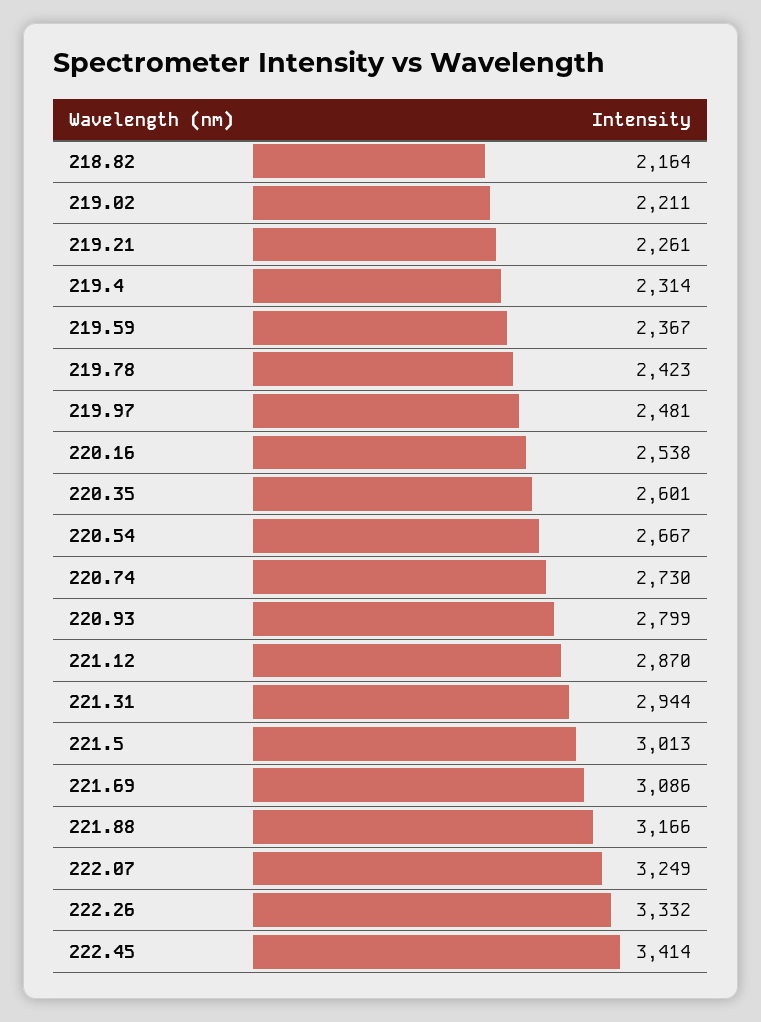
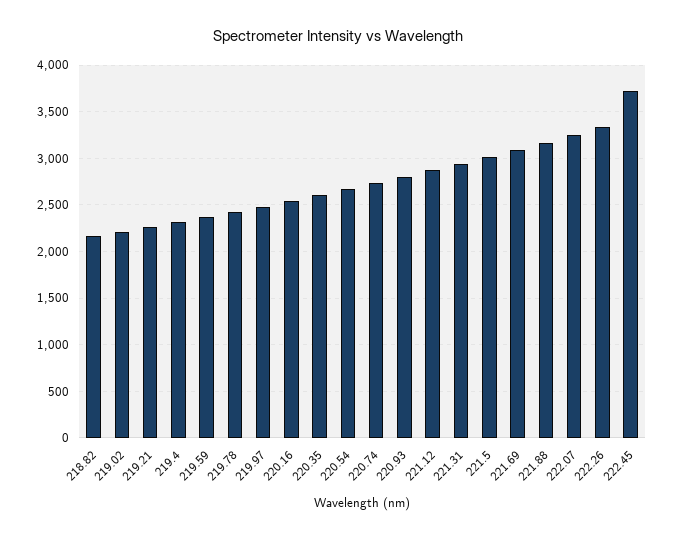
222.45: 3414 -> 3700

